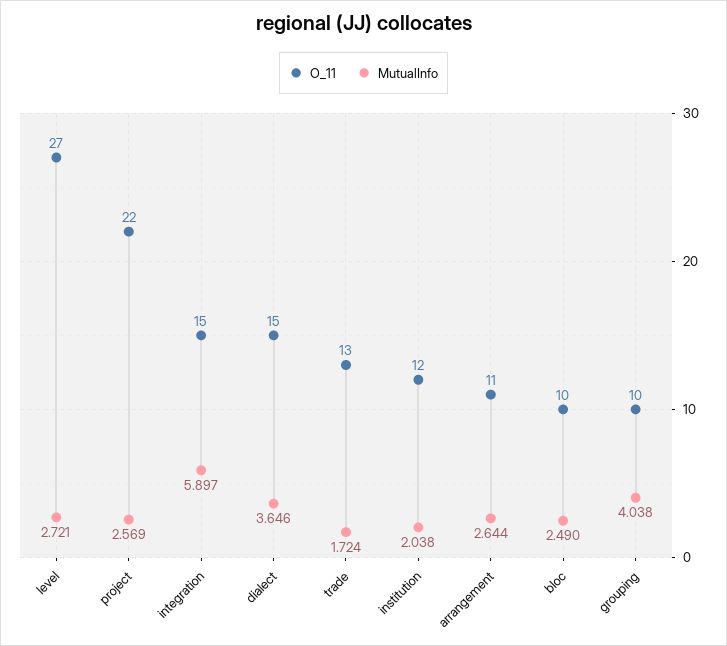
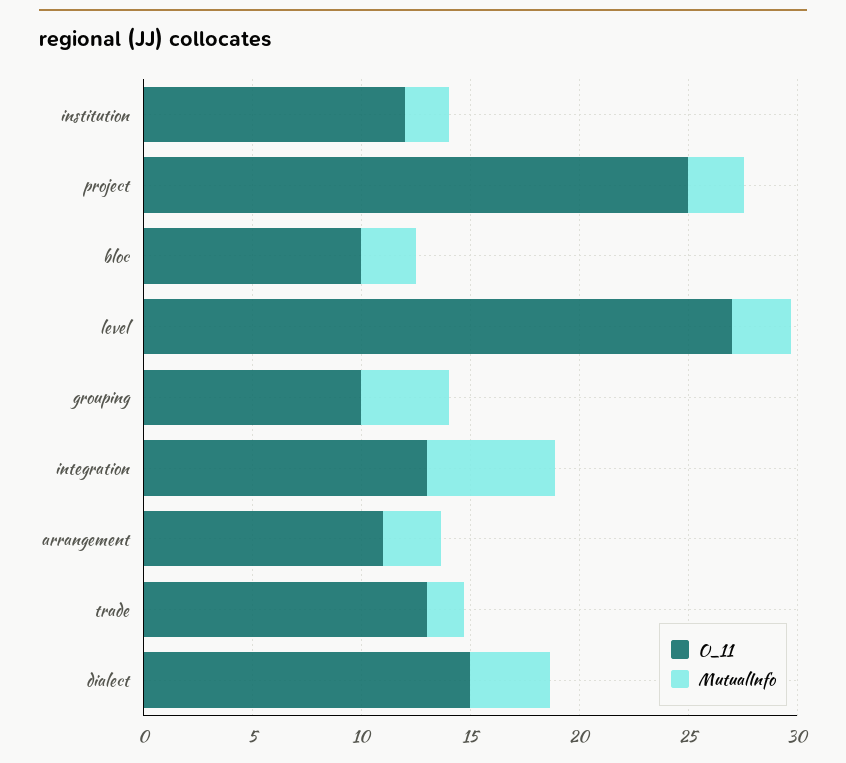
O_11, project: 22 -> 25
O_11, integration: 15 -> 13

